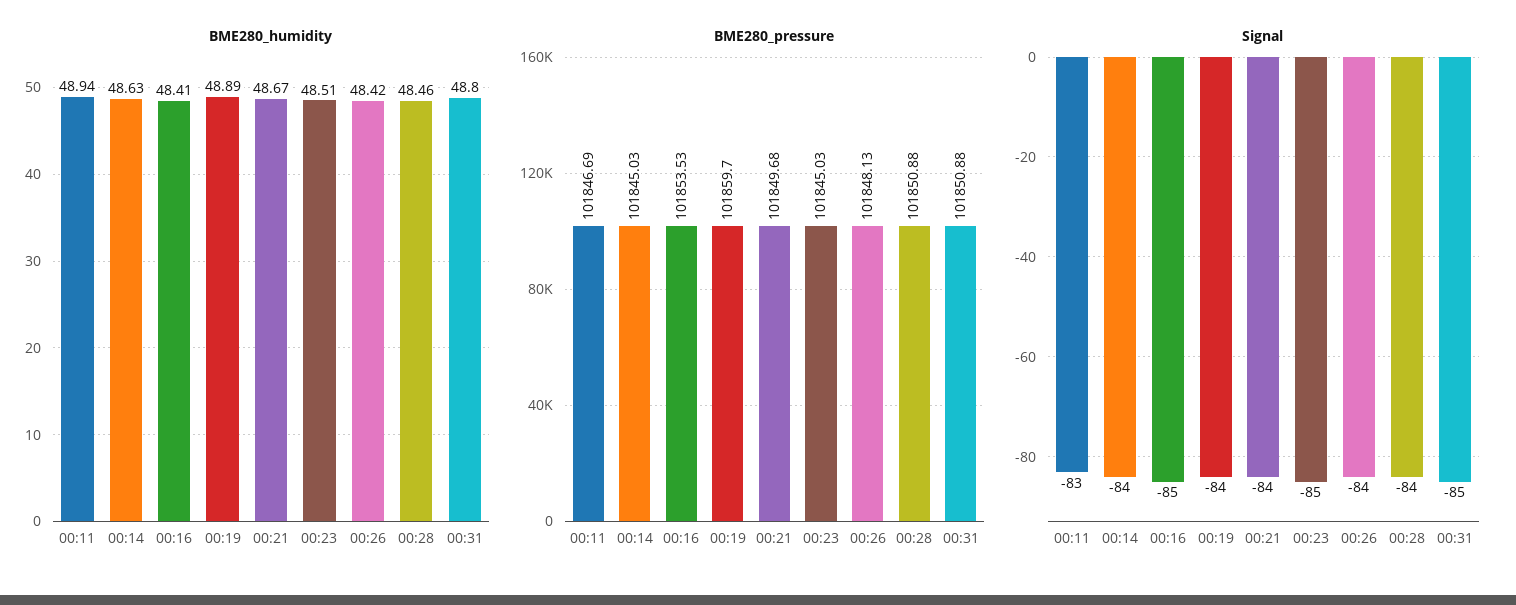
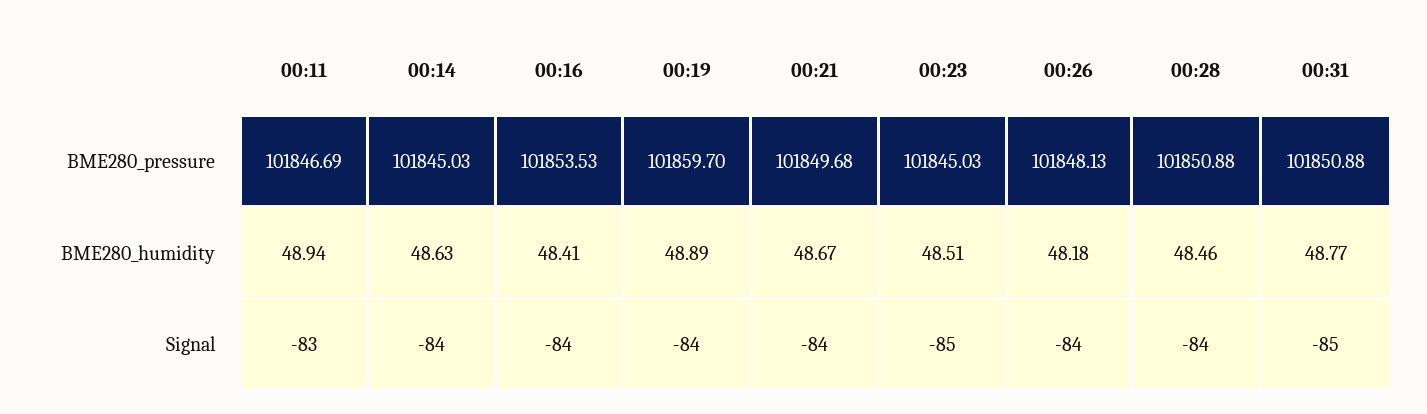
BME280_humidity, 00:26: 48.42 -> 48.18
BME280_humidity, 00:31: 48.8 -> 48.77
Signal, 00:16: -85 -> -84

